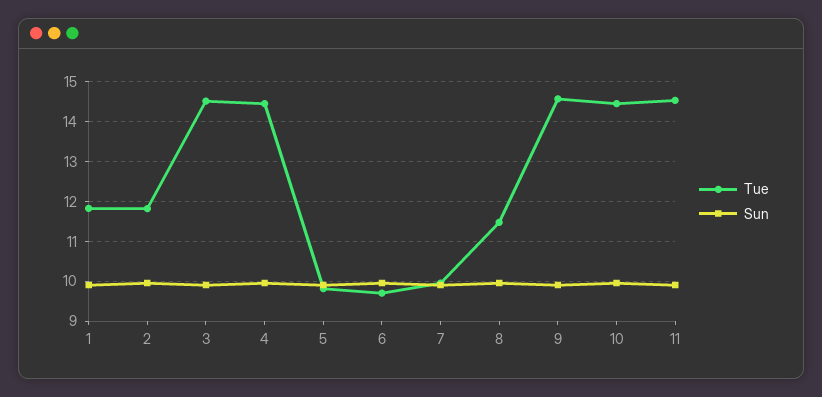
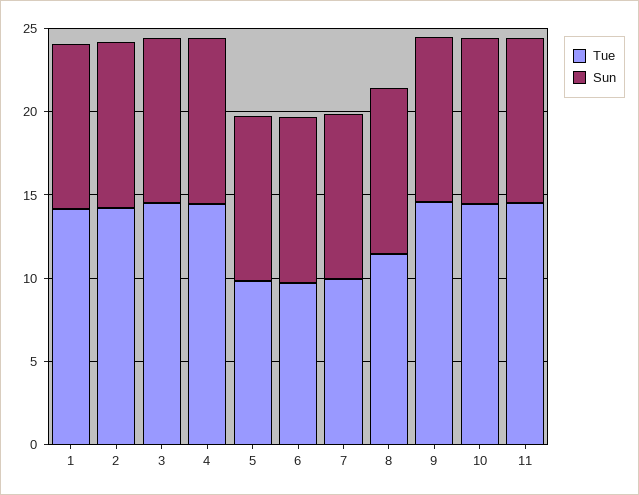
Tue, 1: 11.8 -> 14
Tue, 2: 11.8 -> 14

